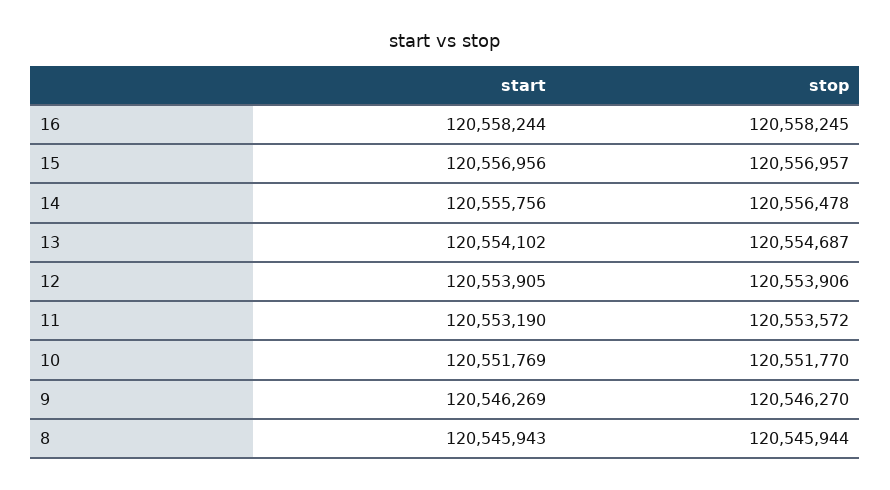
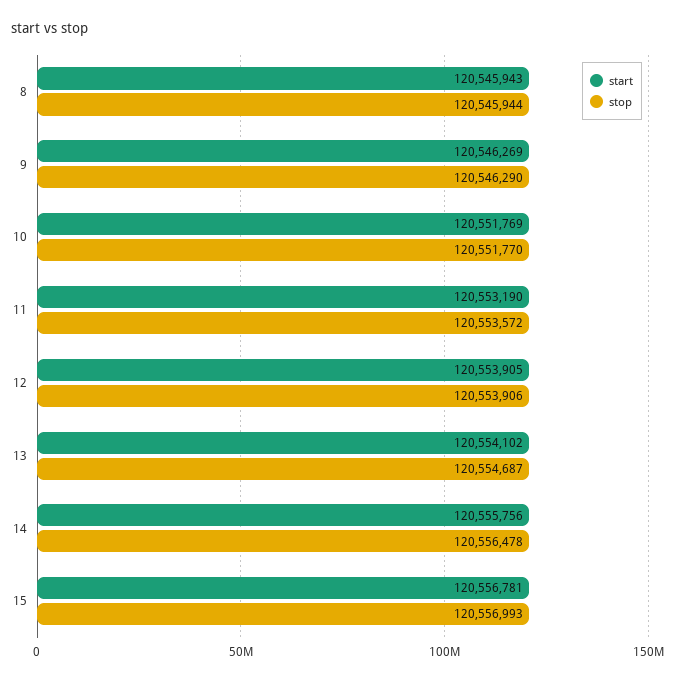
start, 16: 120558244 -> none
stop, 16: 120558245 -> none
start, 15: 120556956 -> 120556781
stop, 15: 120556957 -> 120556993
stop, 9: 120546270 -> 120546290

